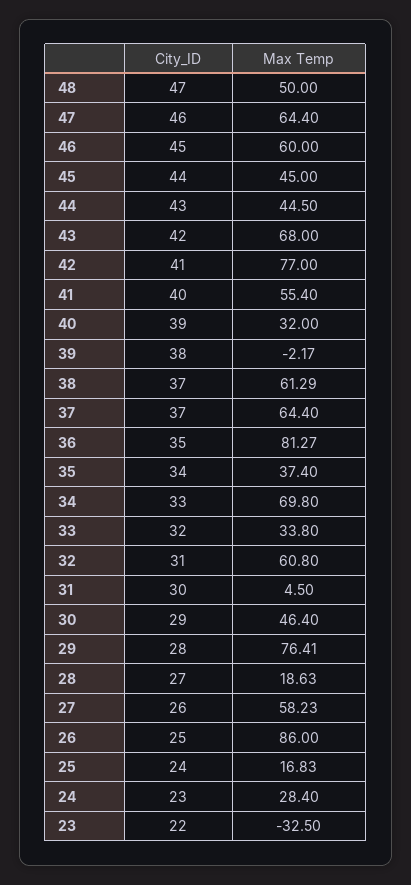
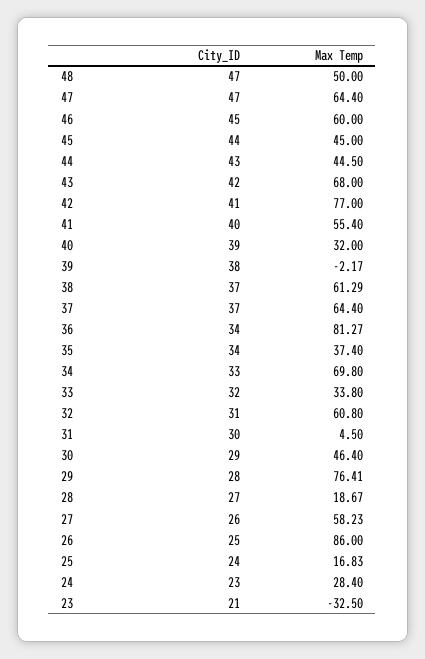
City_ID, 47: 46 -> 47
City_ID, 36: 35 -> 34
Max Temp, 28: 18.63 -> 18.67
City_ID, 23: 22 -> 21

